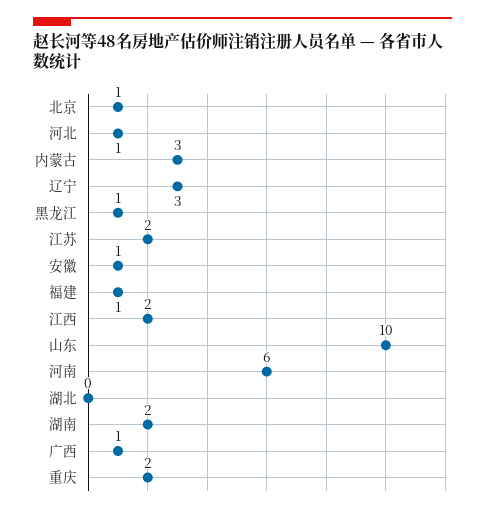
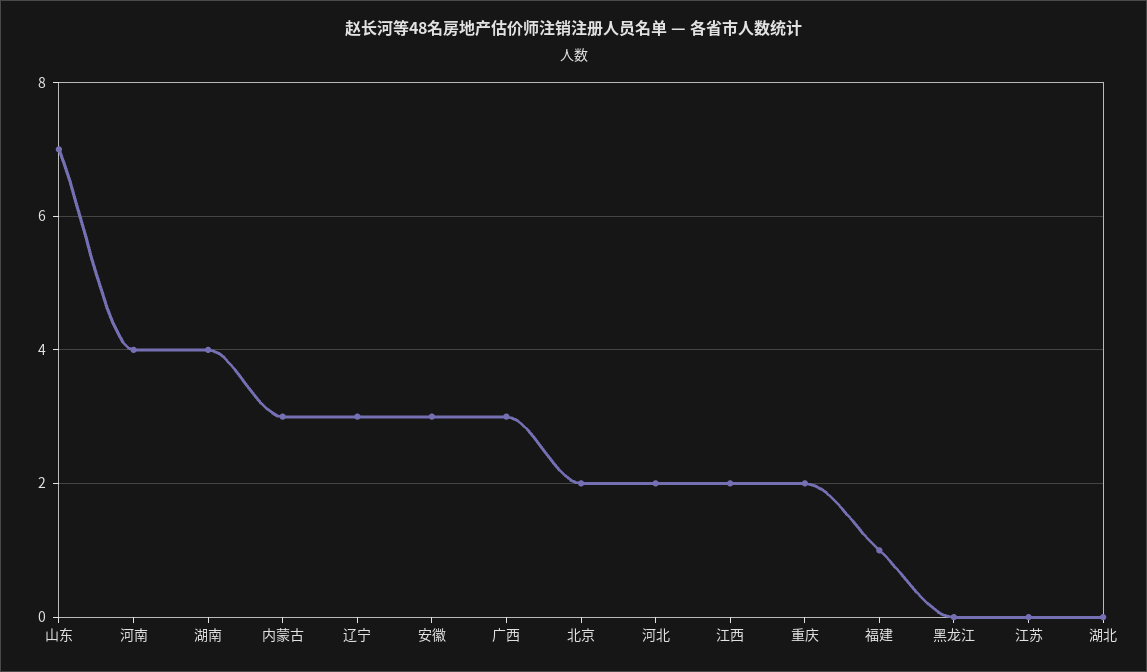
北京: 1 -> 2
河北: 1 -> 2
黑龙江: 1 -> 0
江苏: 2 -> 0
安徽: 1 -> 3
山东: 10 -> 7
河南: 6 -> 4
湖南: 2 -> 4
广西: 1 -> 3

